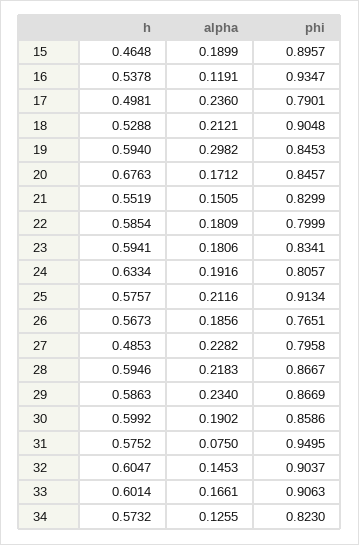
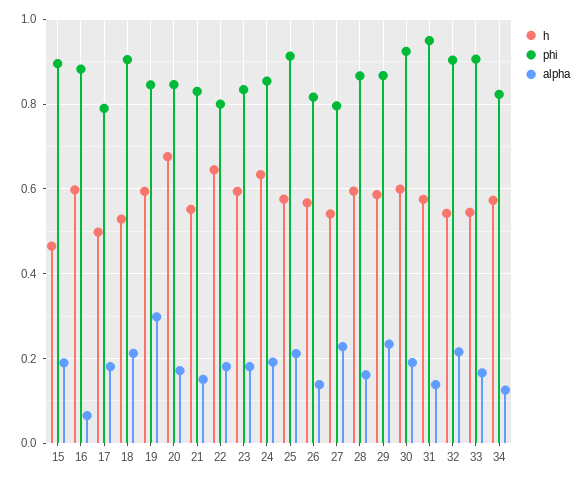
h, 16: 0.5378 -> 0.6
alpha, 16: 0.1191 -> 0.06
phi, 16: 0.9347 -> 0.88
alpha, 17: 0.236 -> 0.18
h, 22: 0.5854 -> 0.64
phi, 24: 0.8057 -> 0.86
alpha, 26: 0.1856 -> 0.14
phi, 26: 0.7651 -> 0.82
h, 27: 0.4853 -> 0.54
alpha, 28: 0.2183 -> 0.16
phi, 30: 0.8586 -> 0.92
alpha, 31: 0.075 -> 0.14
h, 32: 0.6047 -> 0.54
alpha, 32: 0.1453 -> 0.22
h, 33: 0.6014 -> 0.54

